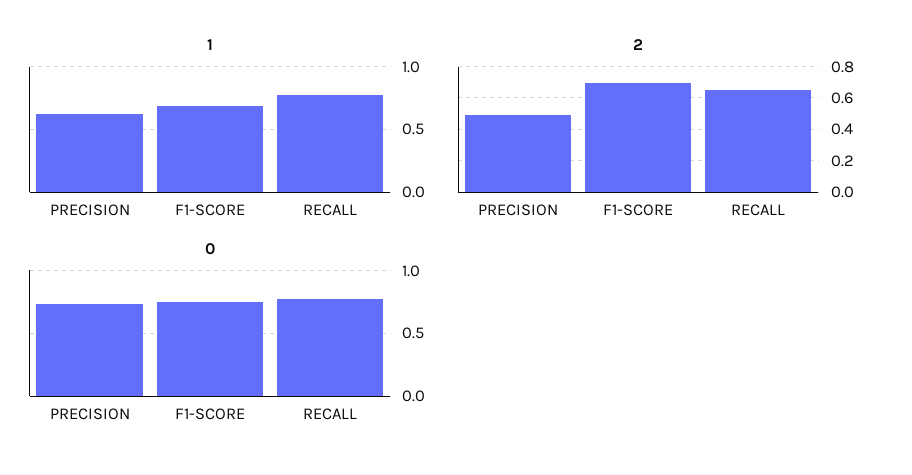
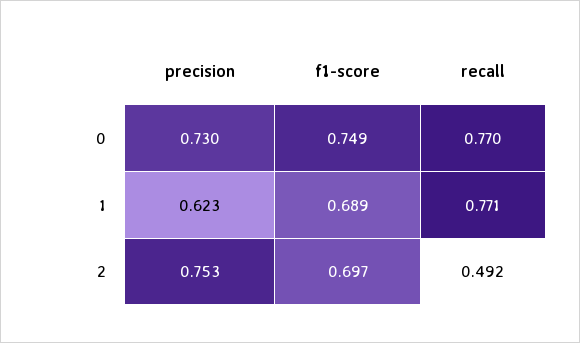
2, PRECISION: 0.5 -> 0.753
2, RECALL: 0.65 -> 0.492

